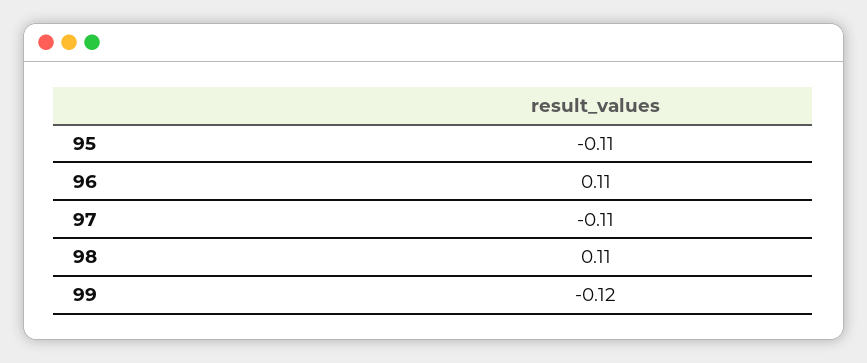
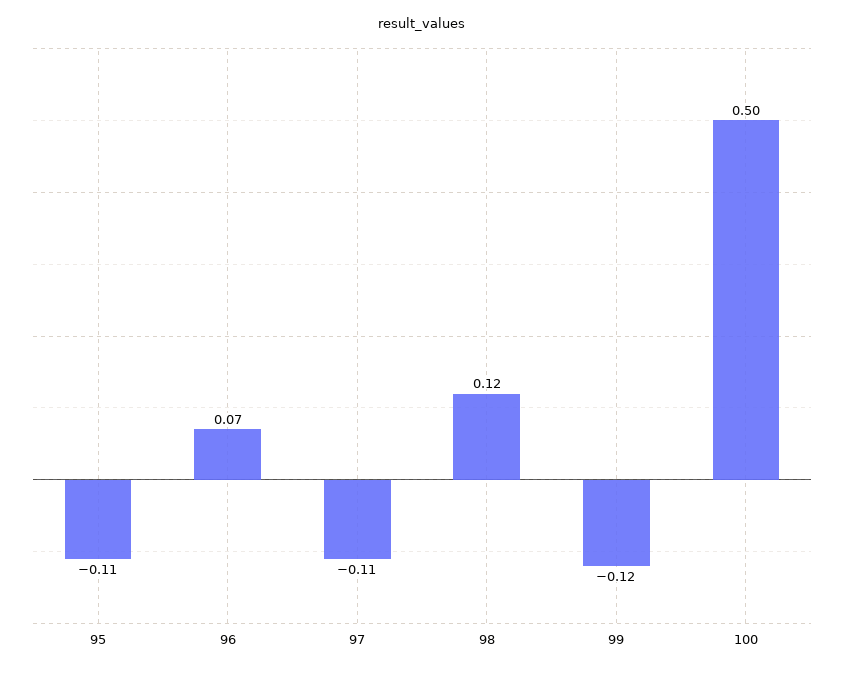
96: 0.11 -> 0.07
98: 0.11 -> 0.12
100: none -> 0.5

